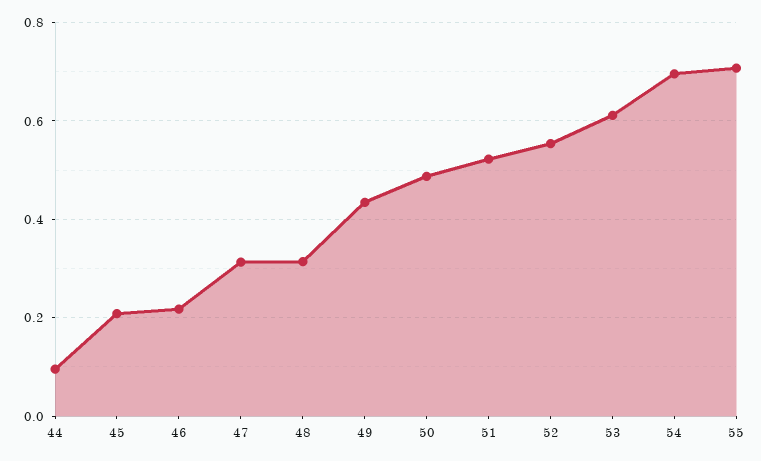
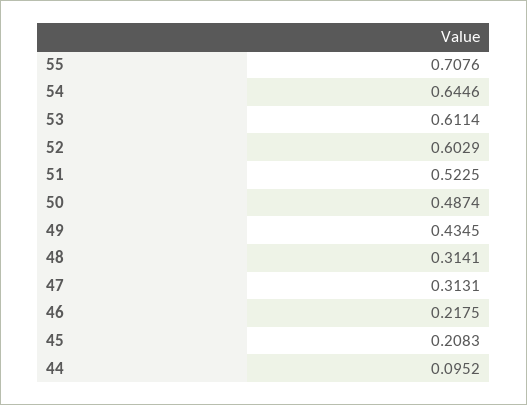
52: 0.56 -> 0.6029
54: 0.7 -> 0.6446

